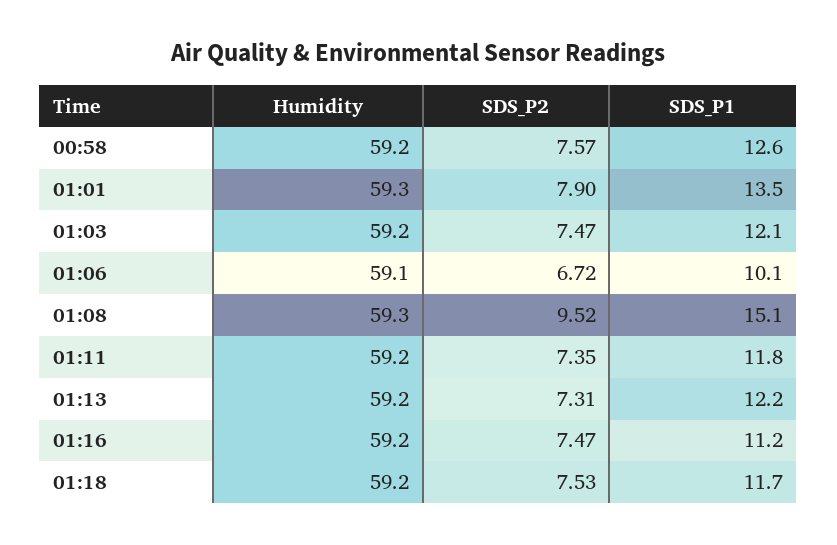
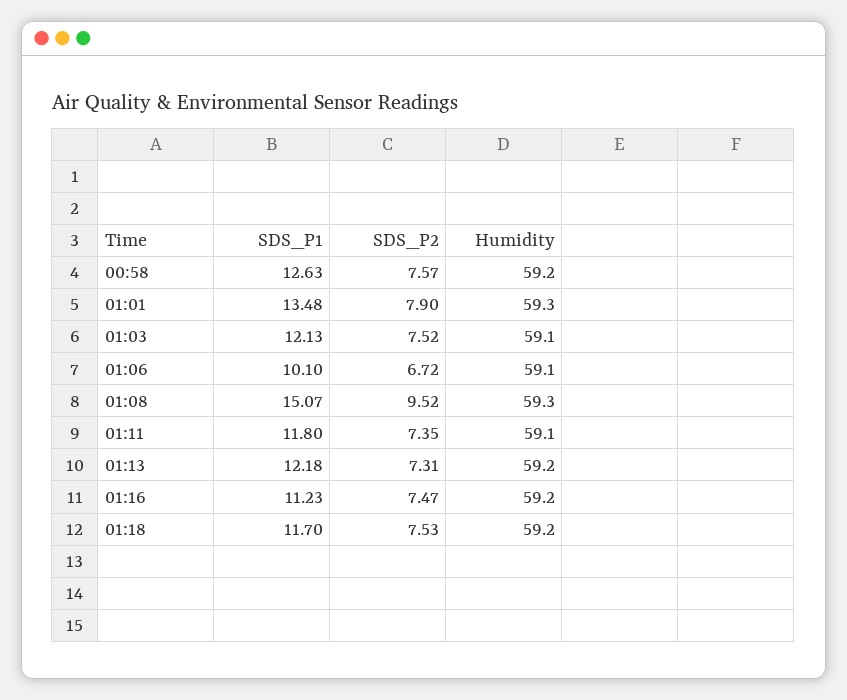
Humidity, 01:03: 59.2 -> 59.1
SDS_P2, 01:03: 7.47 -> 7.52
Humidity, 01:11: 59.2 -> 59.1

